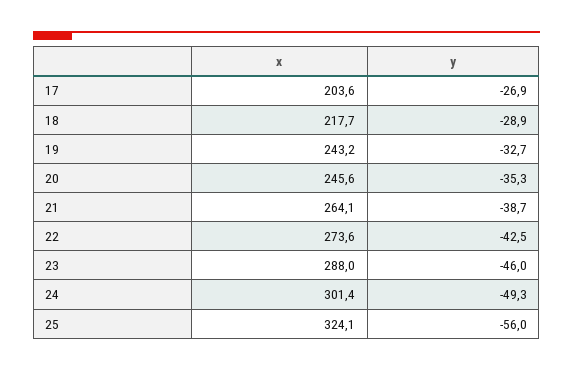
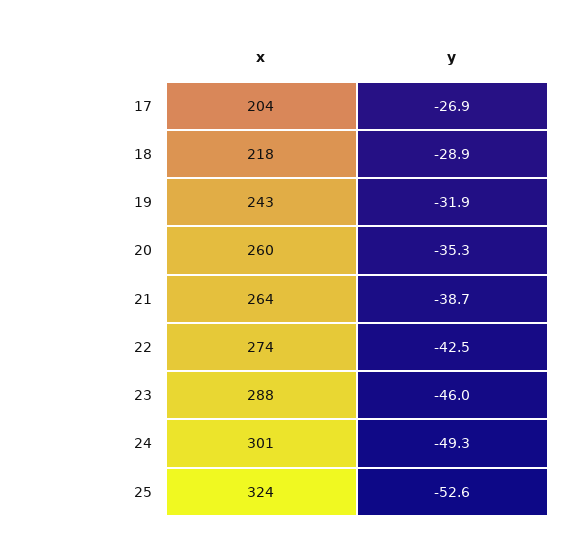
y, 19: -32.7 -> -31.9
x, 20: 245.6 -> 260
y, 25: -56 -> -52.6

